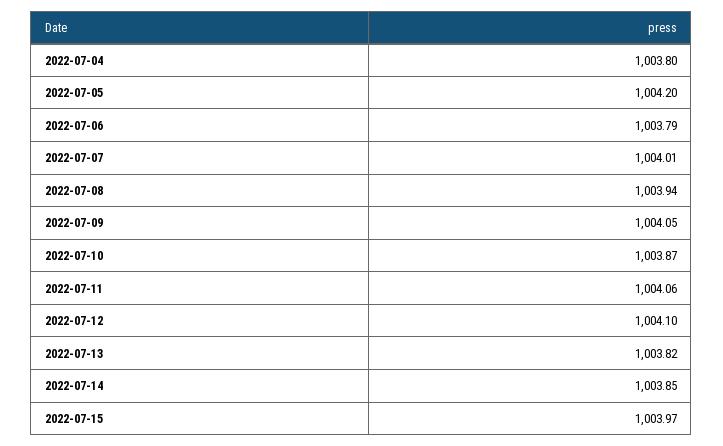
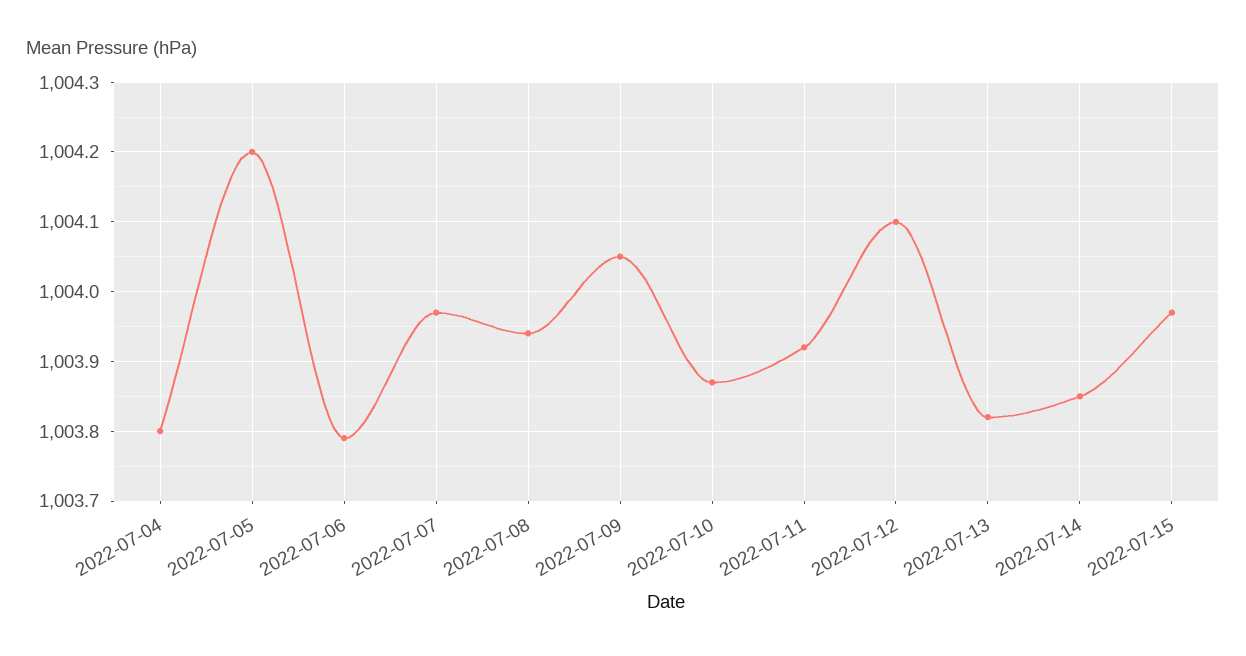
2022-07-07: 1004.01 -> 1003.97
2022-07-11: 1004.06 -> 1003.92

